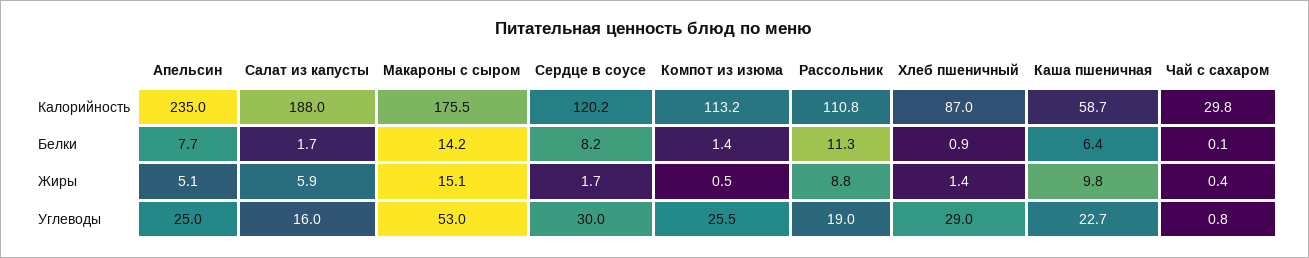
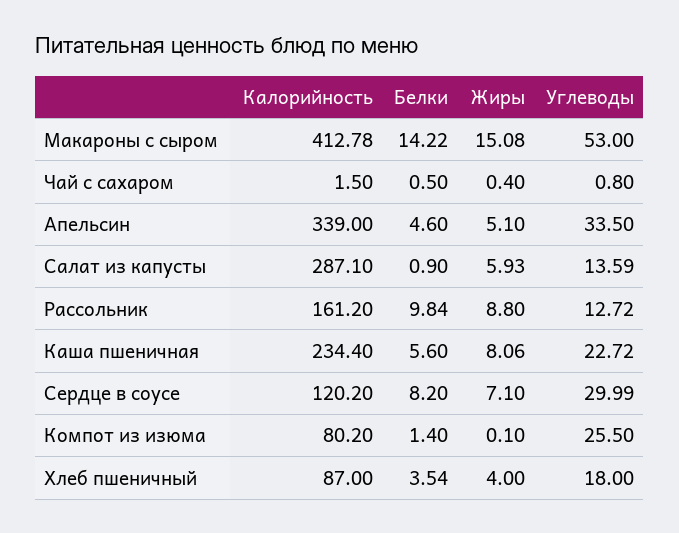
Апельсин, Калорийность: 235 -> 339
Салат из капусты, Калорийность: 188 -> 287.1
Макароны с сыром, Калорийность: 175.5 -> 412.78
Компот из изюма, Калорийность: 113.2 -> 80.2
Рассольник, Калорийность: 110.8 -> 161.2
Каша пшеничная, Калорийность: 58.7 -> 234.4
Чай с сахаром, Калорийность: 29.8 -> 1.5
Апельсин, Белки: 7.7 -> 4.6
Салат из капусты, Белки: 1.7 -> 0.9
Рассольник, Белки: 11.3 -> 9.84
Хлеб пшеничный, Белки: 0.9 -> 3.54
Каша пшеничная, Белки: 6.4 -> 5.6
Чай с сахаром, Белки: 0.1 -> 0.5
Сердце в соусе, Жиры: 1.7 -> 7.1
Компот из изюма, Жиры: 0.5 -> 0.1
Хлеб пшеничный, Жиры: 1.4 -> 4
Каша пшеничная, Жиры: 9.8 -> 8.06
Апельсин, Углеводы: 25 -> 33.5
Салат из капусты, Углеводы: 16 -> 13.59
Рассольник, Углеводы: 19 -> 12.72
Хлеб пшеничный, Углеводы: 29 -> 18

